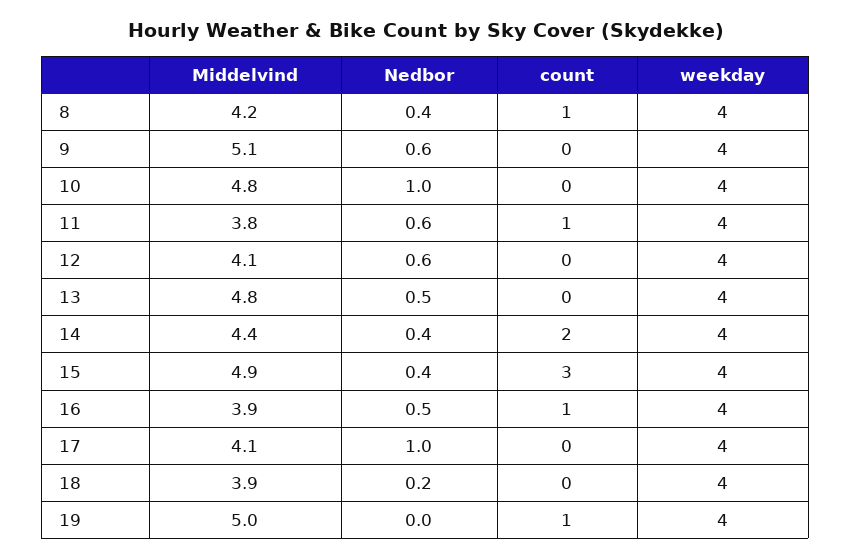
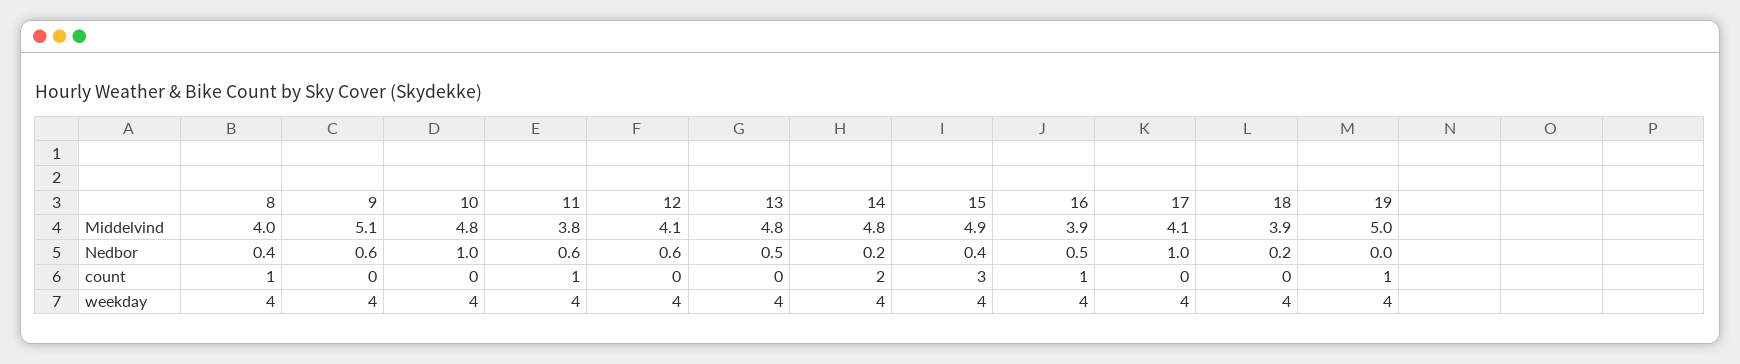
Middelvind, 8: 4.2 -> 4
Middelvind, 14: 4.4 -> 4.8
Nedbor, 14: 0.4 -> 0.2

